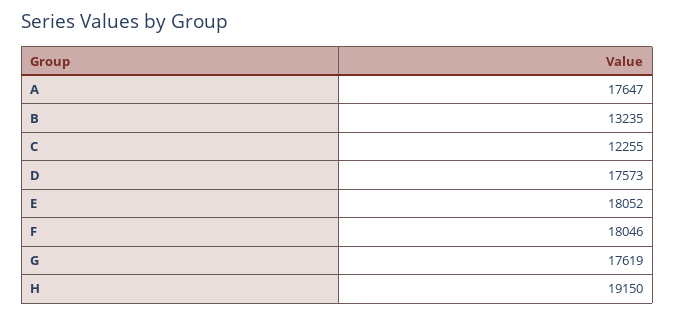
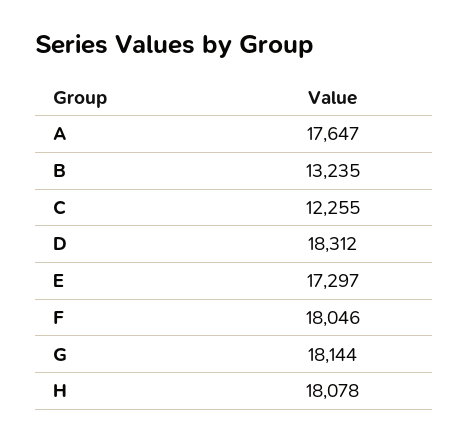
D: 17573 -> 18312
E: 18052 -> 17297
G: 17619 -> 18144
H: 19150 -> 18078

